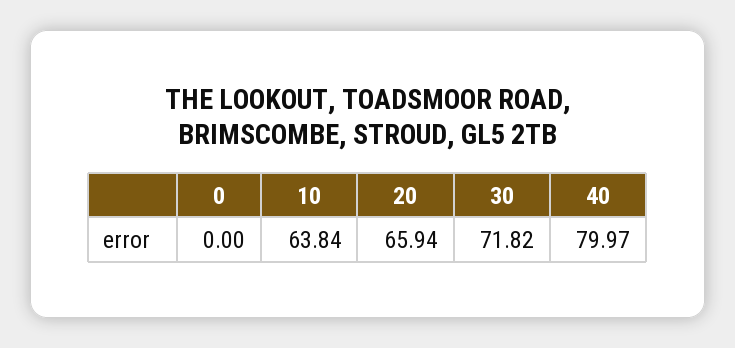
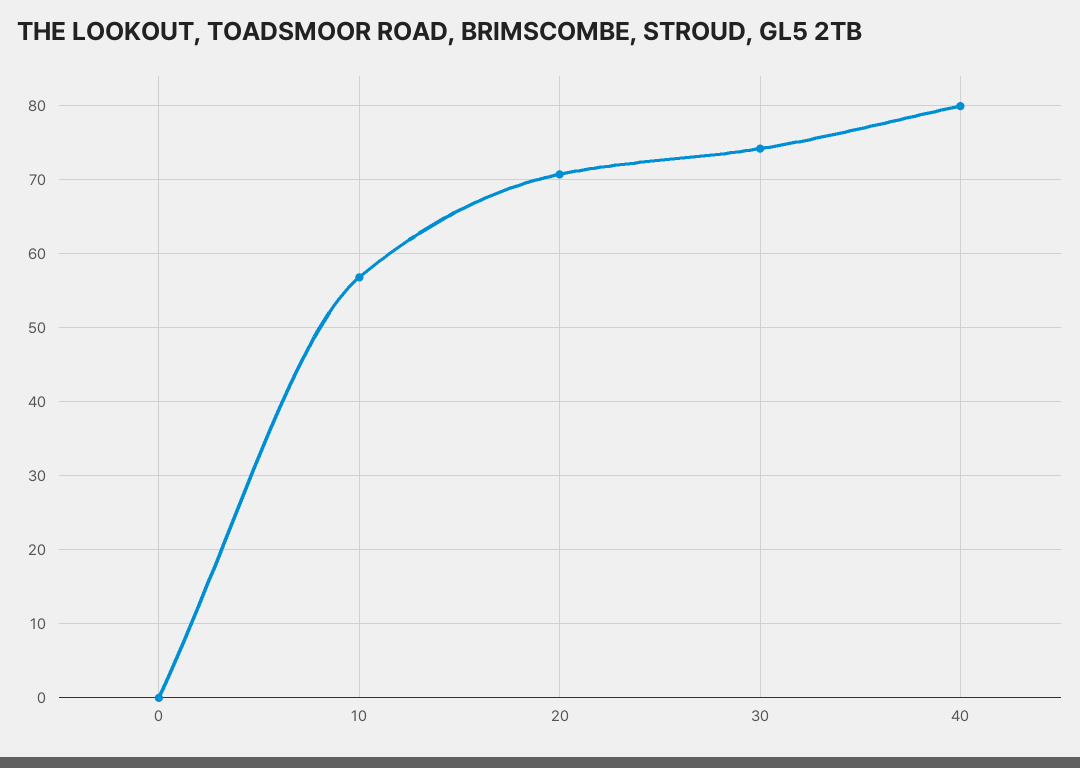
10: 63.84 -> 57
20: 65.94 -> 71
30: 71.82 -> 74

